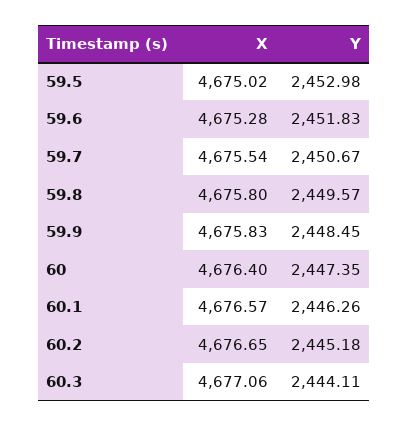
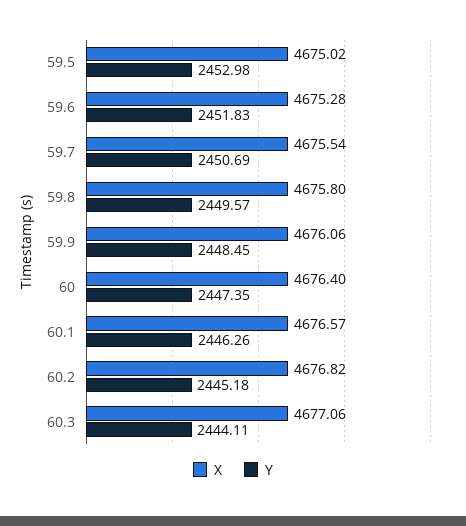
Y, 59.7: 2450.67 -> 2450.69
X, 59.9: 4675.83 -> 4676.06
X, 60.2: 4676.65 -> 4676.82

